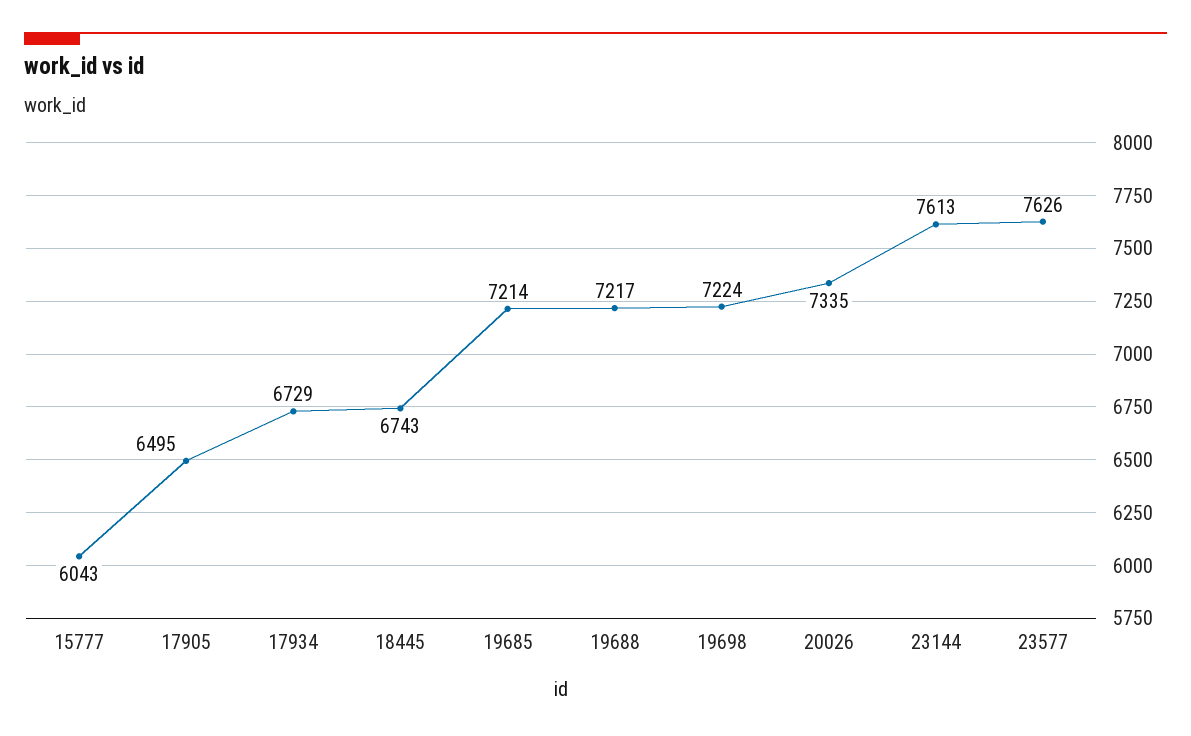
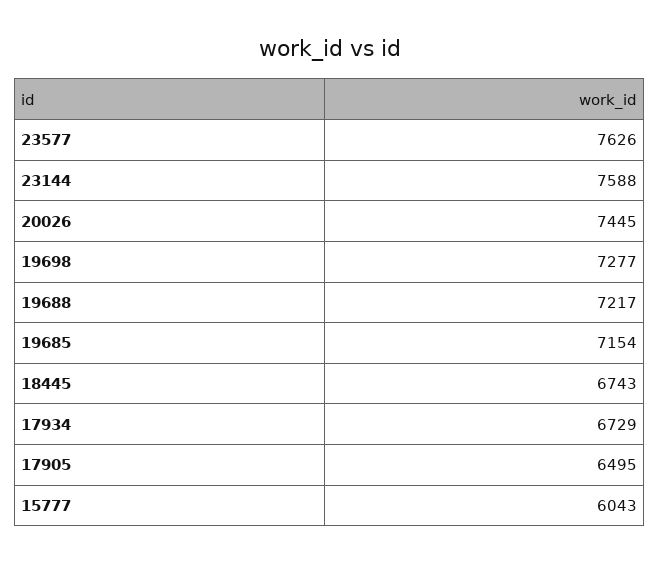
19685: 7214 -> 7154
19698: 7224 -> 7277
20026: 7335 -> 7445
23144: 7613 -> 7588

